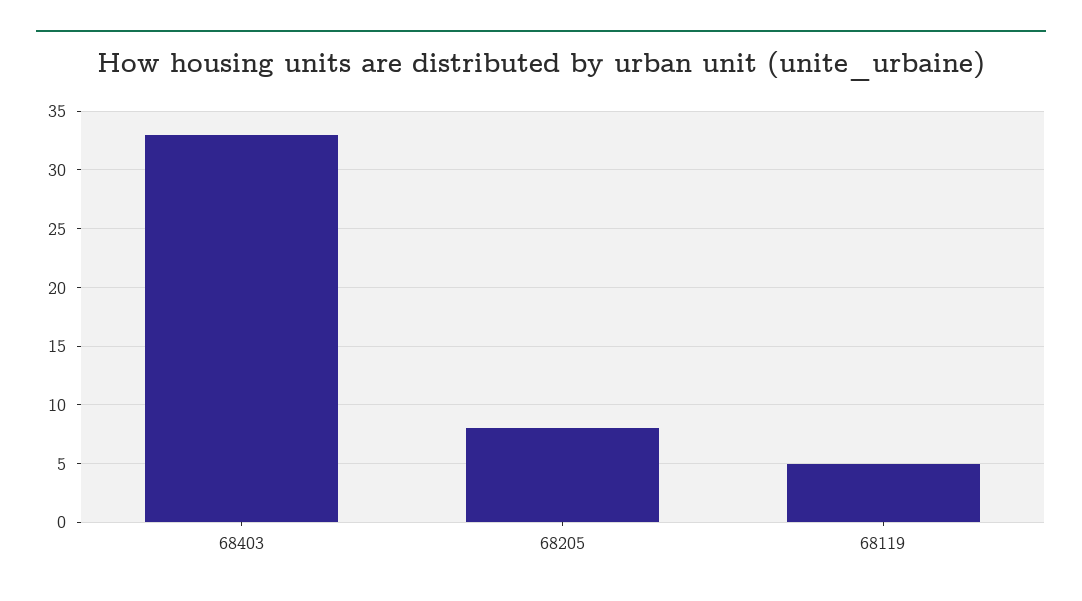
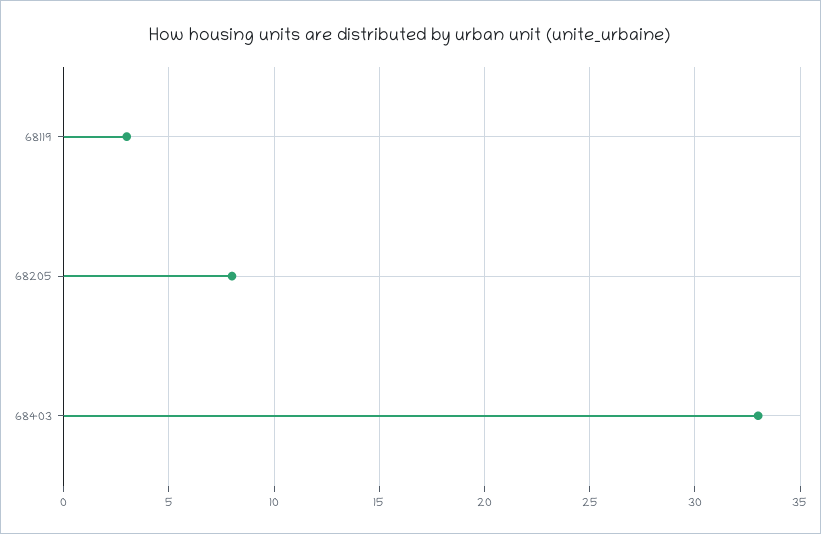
68119: 5 -> 3

